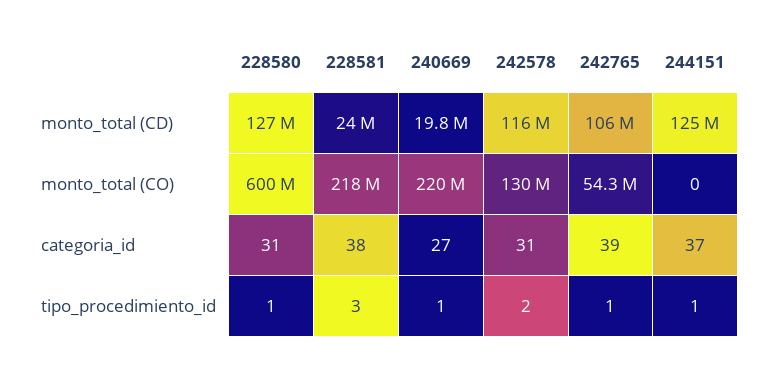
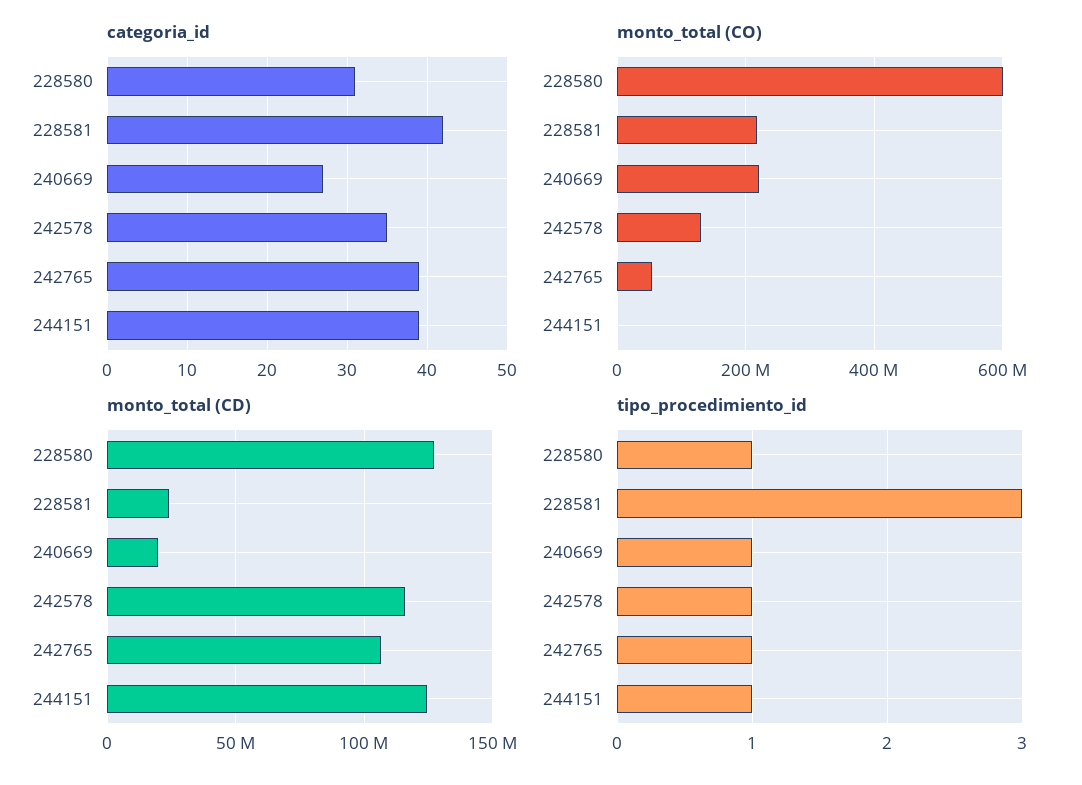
categoria_id, 228581: 38 -> 42
categoria_id, 242578: 31 -> 35
categoria_id, 244151: 37 -> 39
tipo_procedimiento_id, 242578: 2 -> 1

